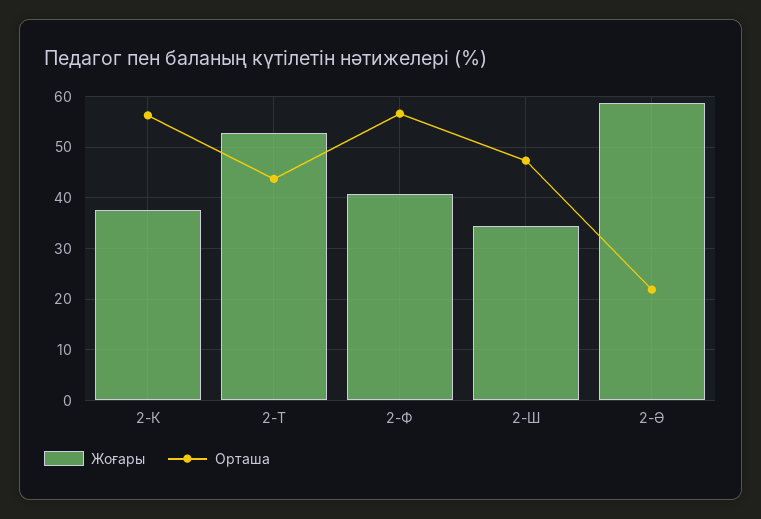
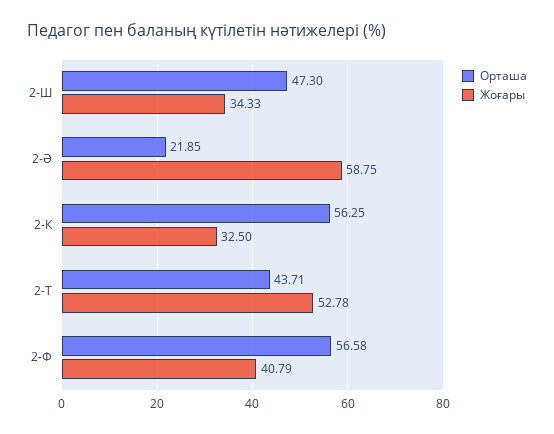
Жоғары, 2-К: 38 -> 32.5

